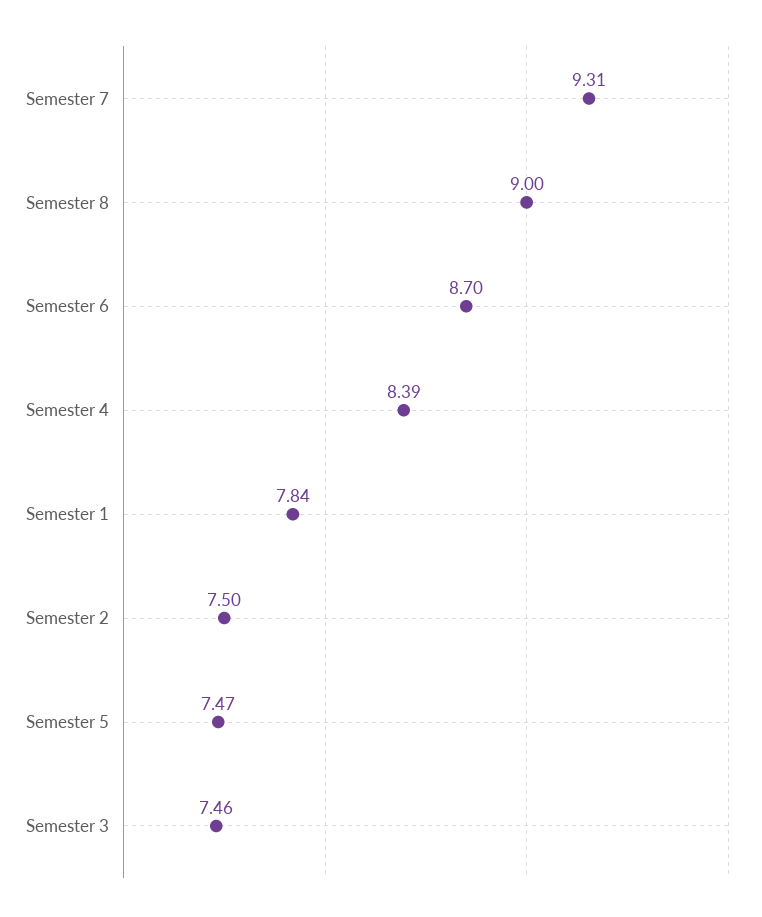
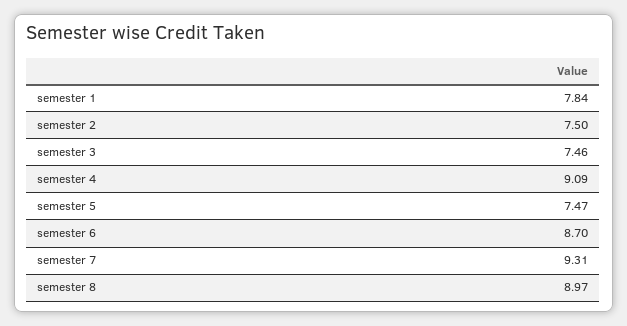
Semester 8: 9 -> 8.97
Semester 4: 8.39 -> 9.09

